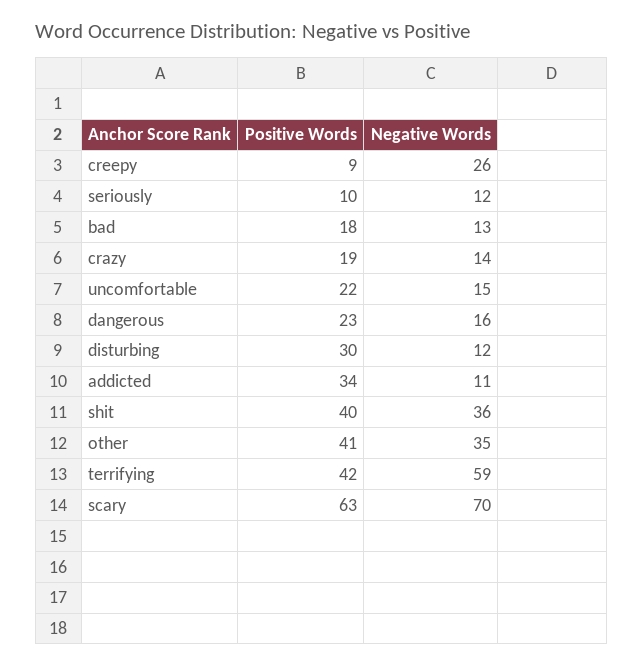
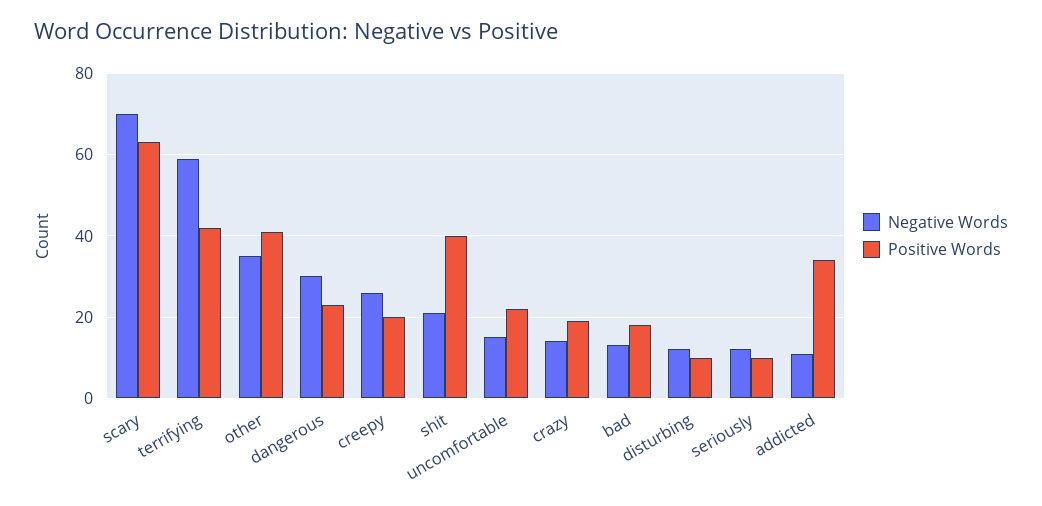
Positive Words, creepy: 9 -> 20
Negative Words, dangerous: 16 -> 30
Positive Words, disturbing: 30 -> 10
Negative Words, shit: 36 -> 20

